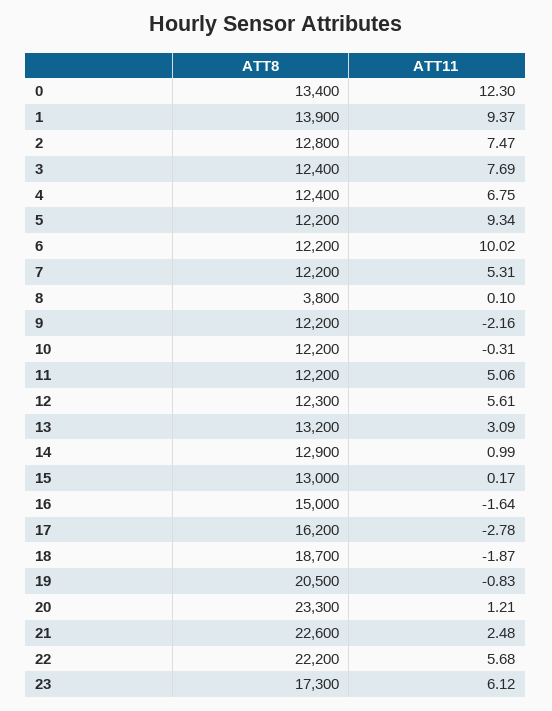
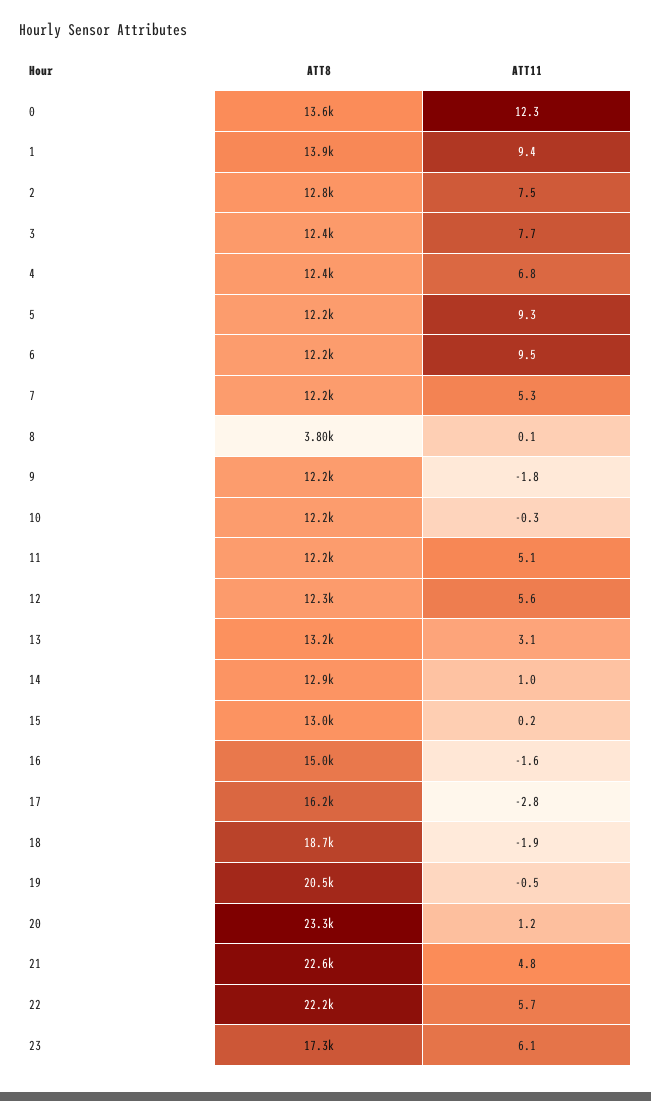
ATT8, 0: 13400 -> 13600
ATT11, 6: 10.02 -> 9.5
ATT11, 9: -2.16 -> -1.8
ATT11, 19: -0.83 -> -0.5
ATT11, 21: 2.48 -> 4.8

